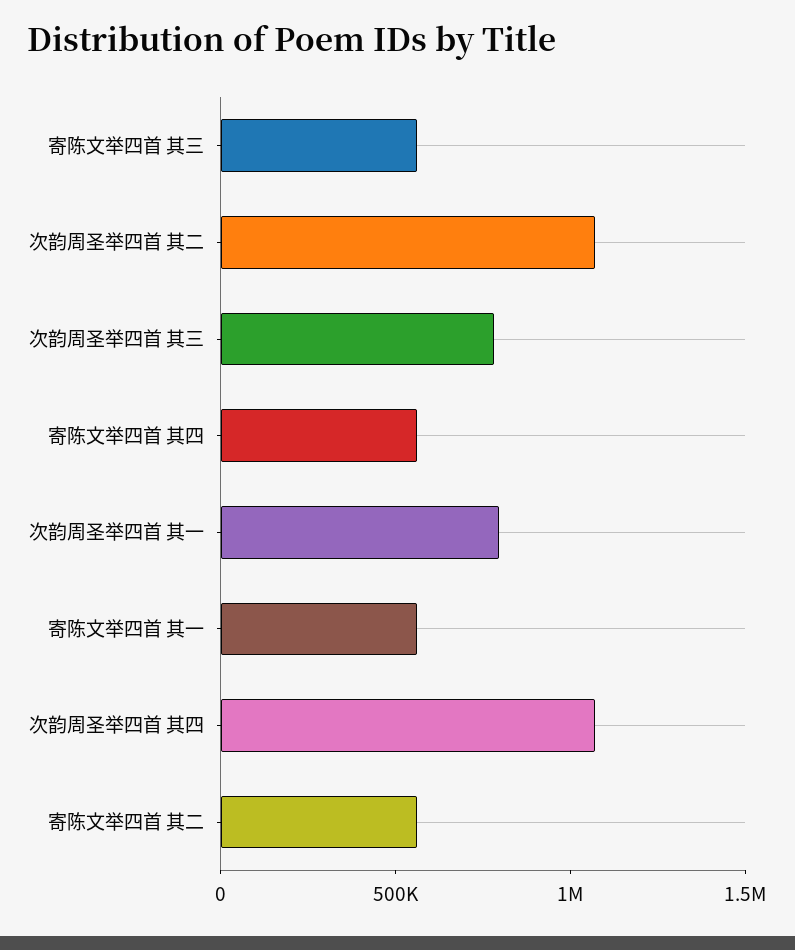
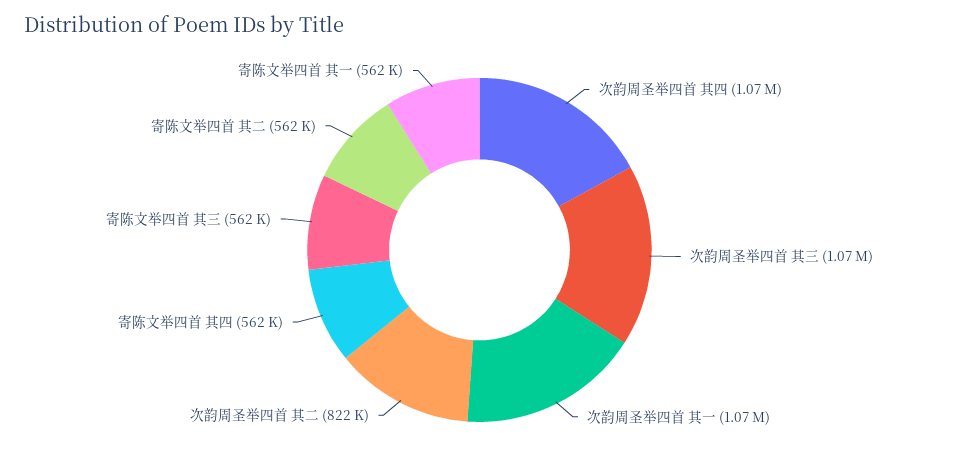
次韵周圣举四首 其二: 1100000 -> 822000
次韵周圣举四首 其三: 800000 -> 1070000
次韵周圣举四首 其一: 800000 -> 1070000

